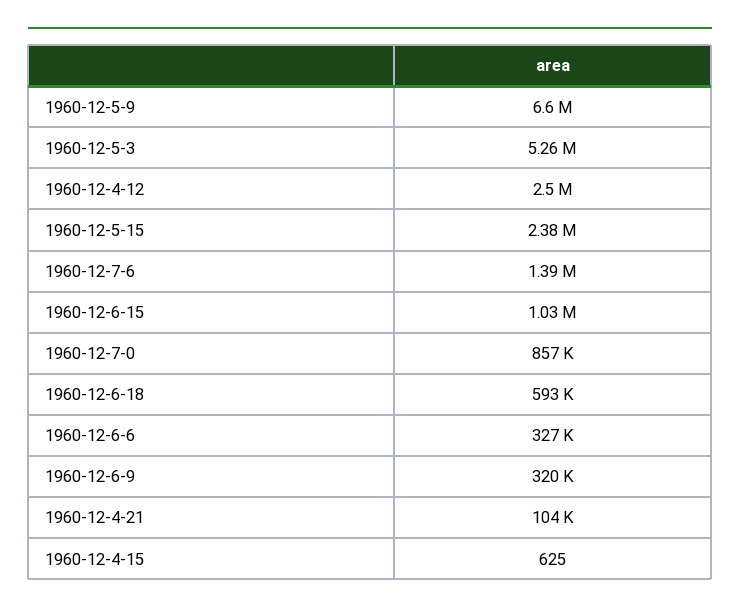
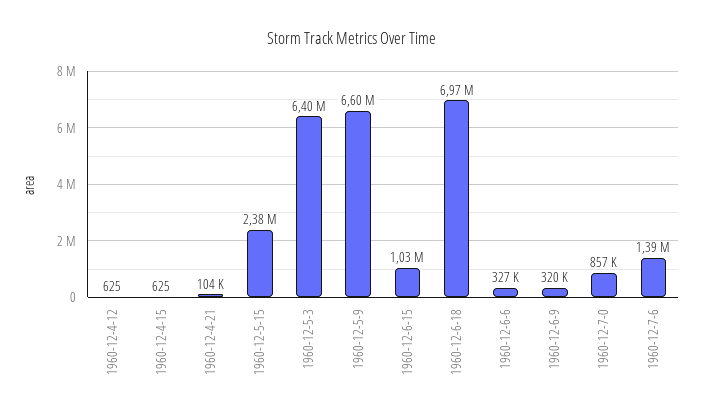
1960-12-5-3: 5260000 -> 6400000
1960-12-4-12: 2500000 -> 625
1960-12-6-18: 593000 -> 6970000

